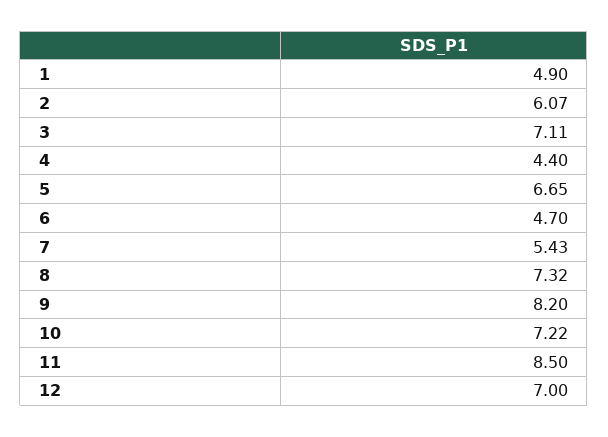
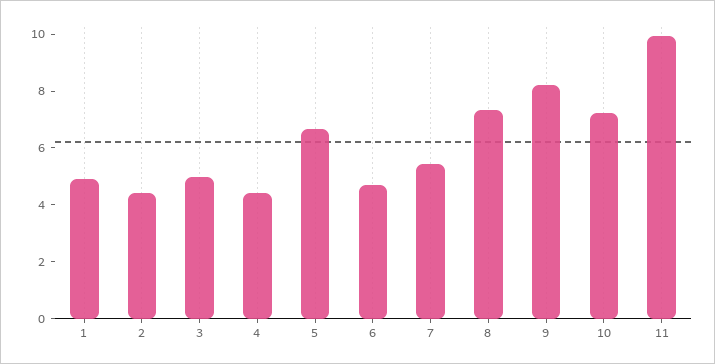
2: 6.07 -> 4.5
3: 7.11 -> 5
11: 8.5 -> 10
12: 7 -> none

